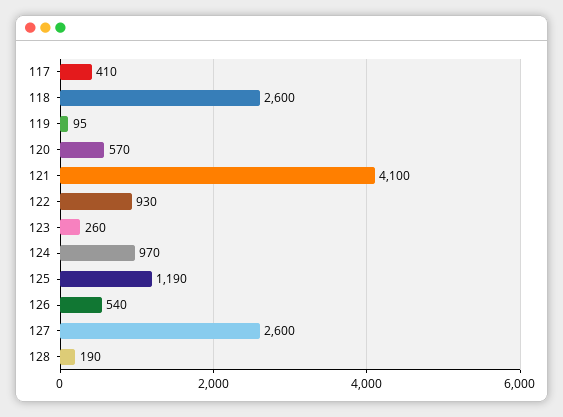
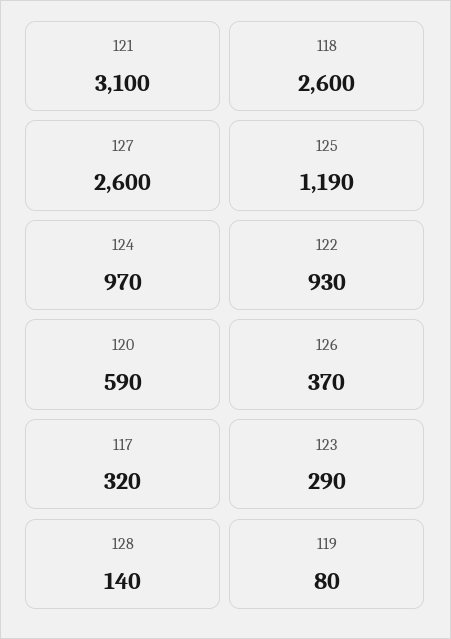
117: 410 -> 320
119: 95 -> 80
120: 570 -> 590
121: 4100 -> 3100
123: 260 -> 290
126: 540 -> 370
128: 190 -> 140

